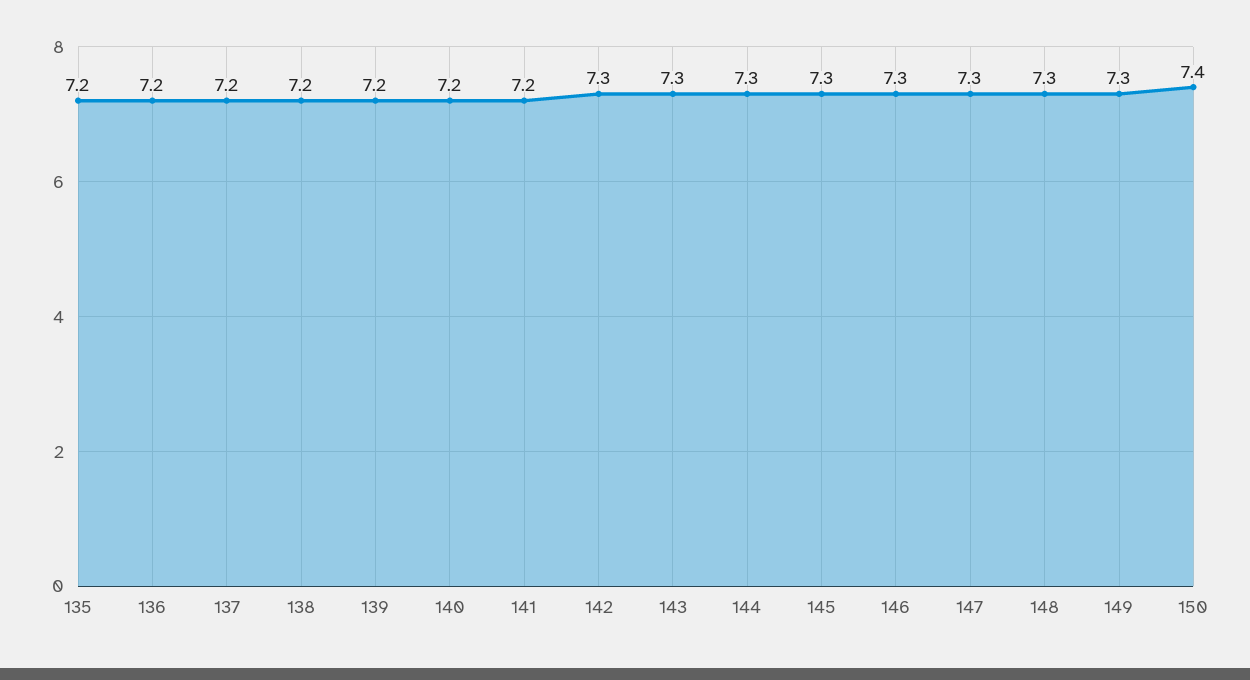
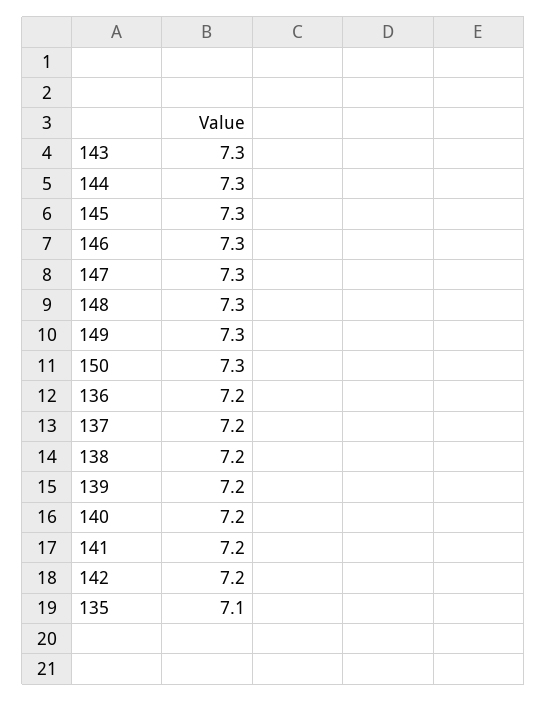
135: 7.2 -> 7.1
142: 7.3 -> 7.2
150: 7.4 -> 7.3

